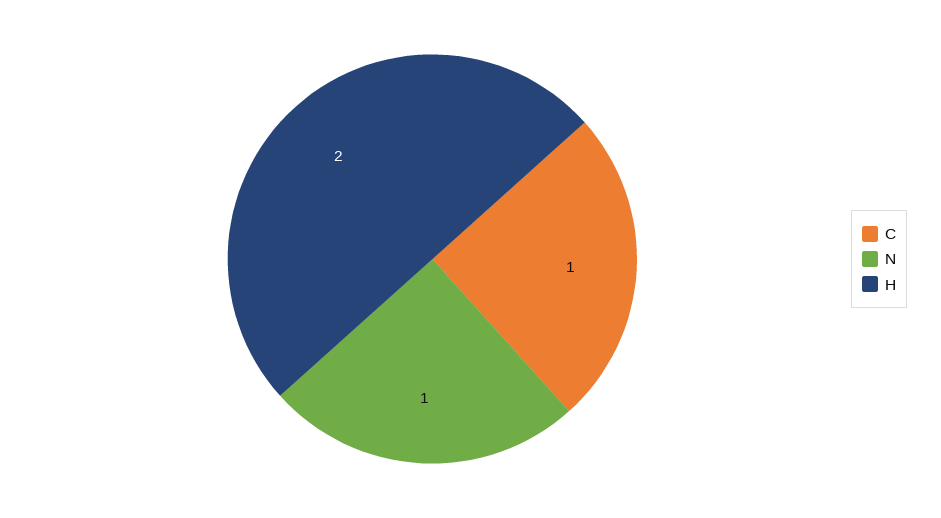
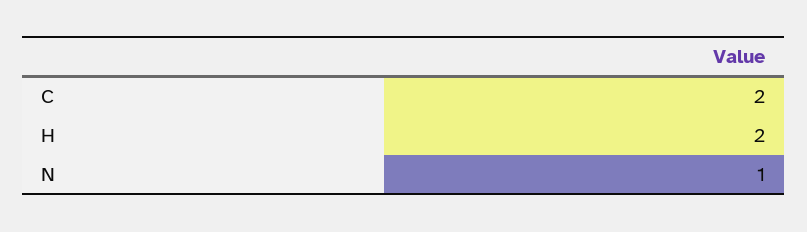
C: 1 -> 2

